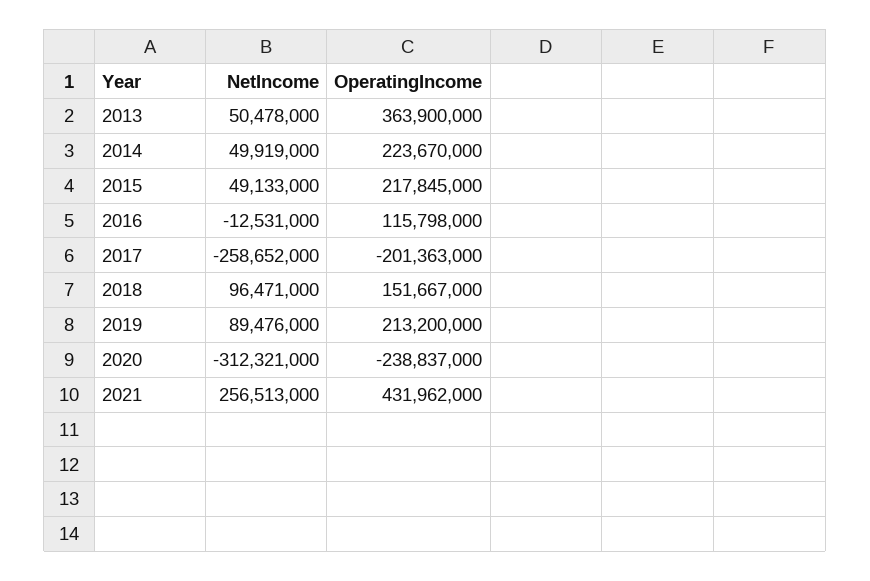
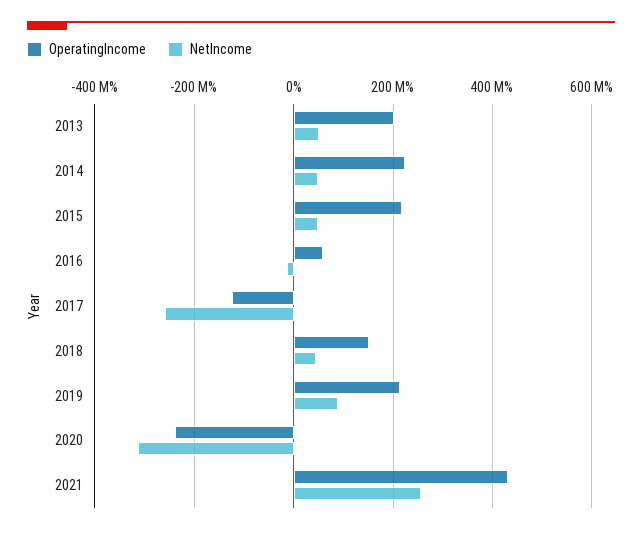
OperatingIncome, 2013: 363900000 -> 200000000
OperatingIncome, 2016: 115798000 -> 60000000
OperatingIncome, 2017: -201363000 -> -120000000
NetIncome, 2018: 96471000 -> 40000000

